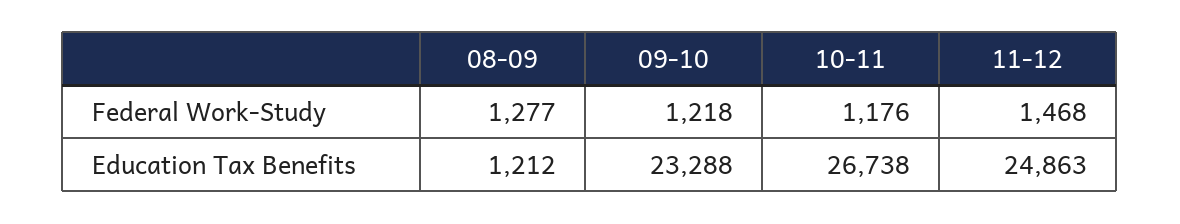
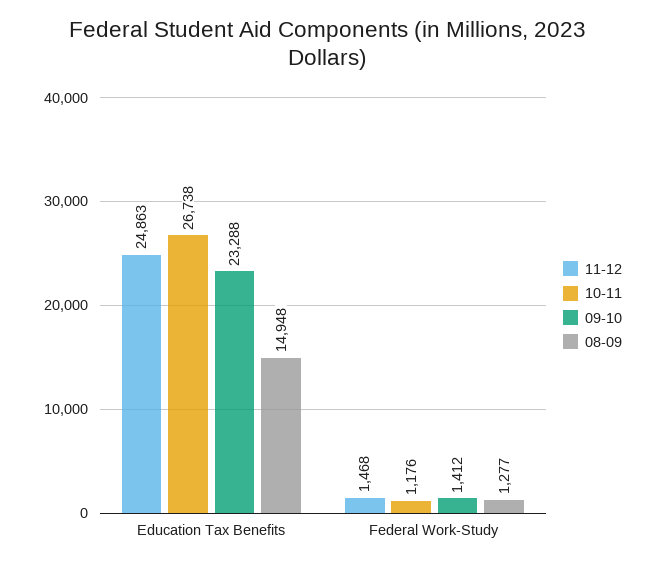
09-10, Federal Work-Study: 1218 -> 1412
08-09, Education Tax Benefits: 1212 -> 14948

